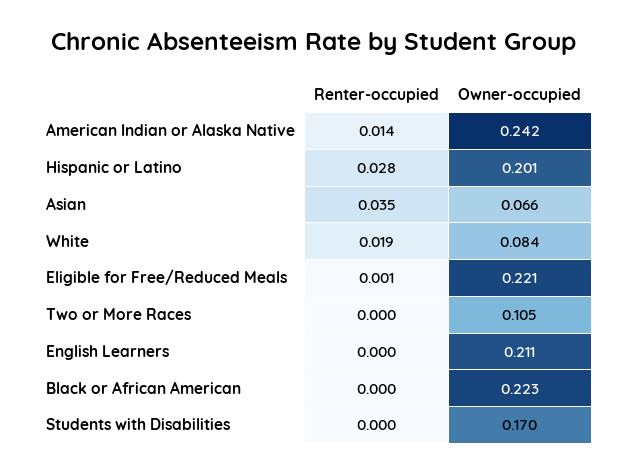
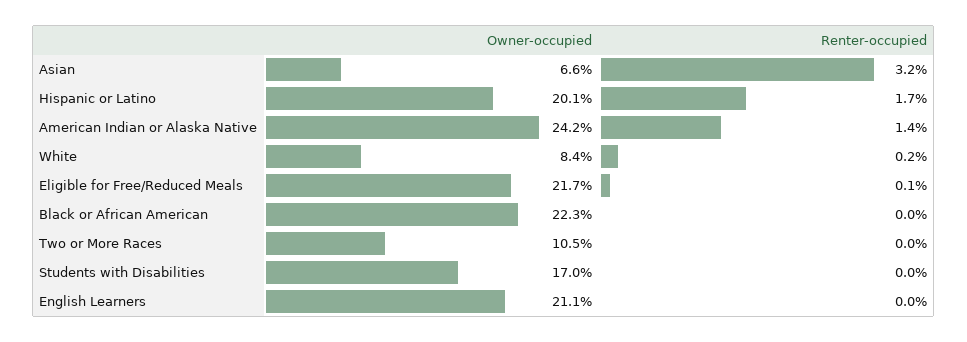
Renter-occupied, Hispanic or Latino: 0.028 -> 0.017
Renter-occupied, Asian: 0.035 -> 0.032
Renter-occupied, White: 0.019 -> 0.002
Owner-occupied, Eligible for Free/Reduced Meals: 0.221 -> 0.217

